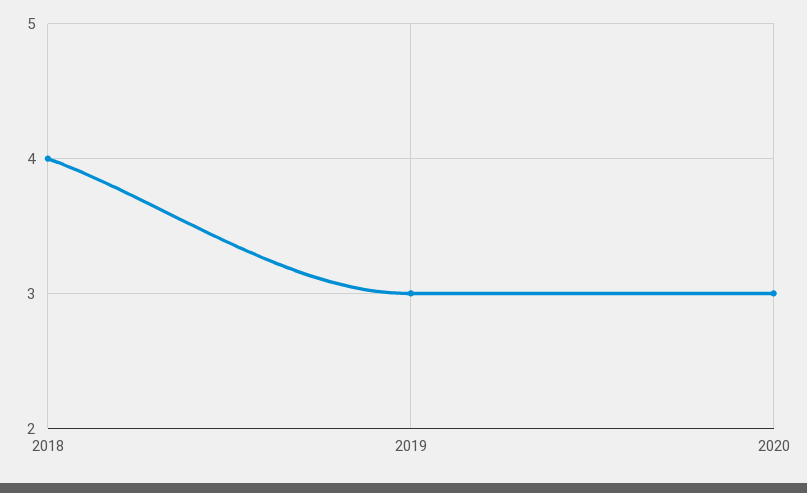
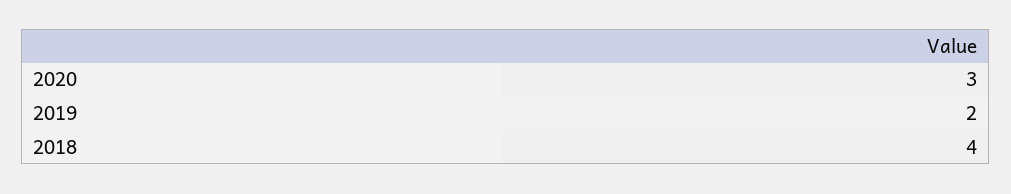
2019: 3 -> 2

